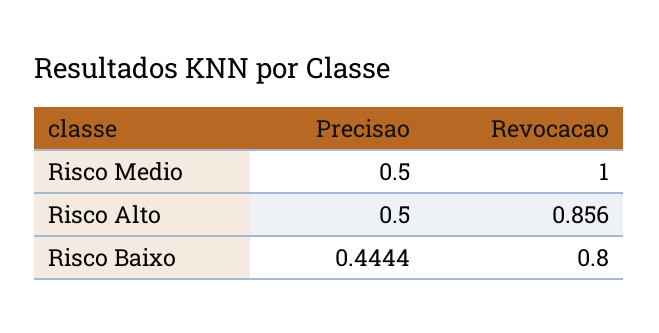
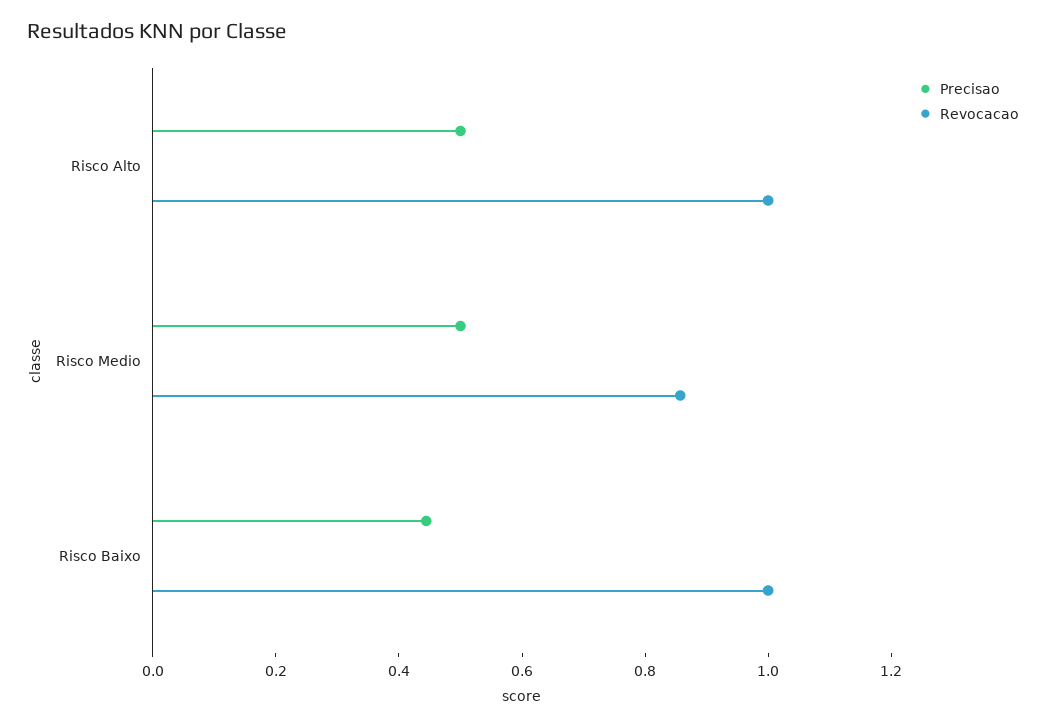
Revocacao, Risco Medio: 1 -> 0.85
Revocacao, Risco Alto: 0.856 -> 1
Revocacao, Risco Baixo: 0.8 -> 1

